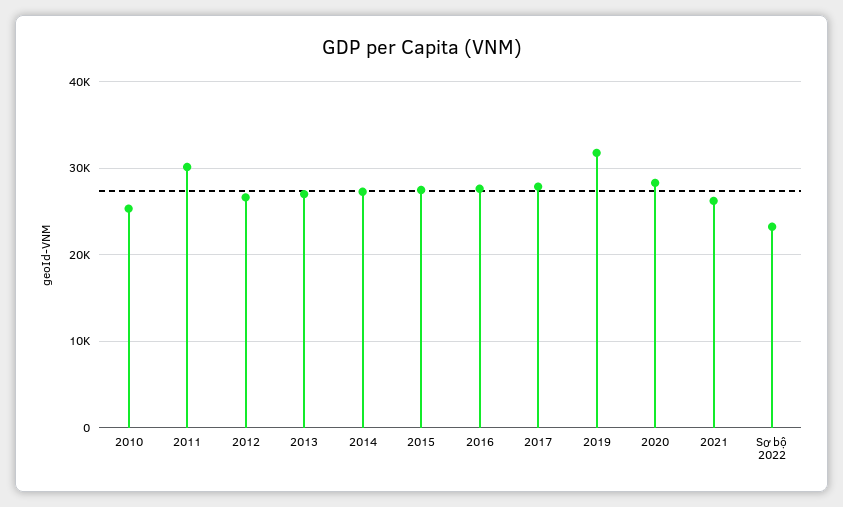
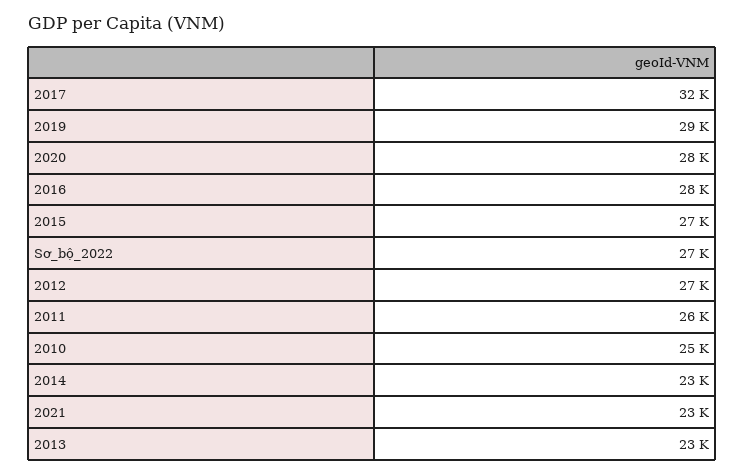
2011: 30000 -> 26000
2013: 27000 -> 23000
2014: 27000 -> 23000
2017: 28000 -> 32000
2019: 32000 -> 29000
2021: 26000 -> 23000
Sơ bộ 2022: 23000 -> 27000

